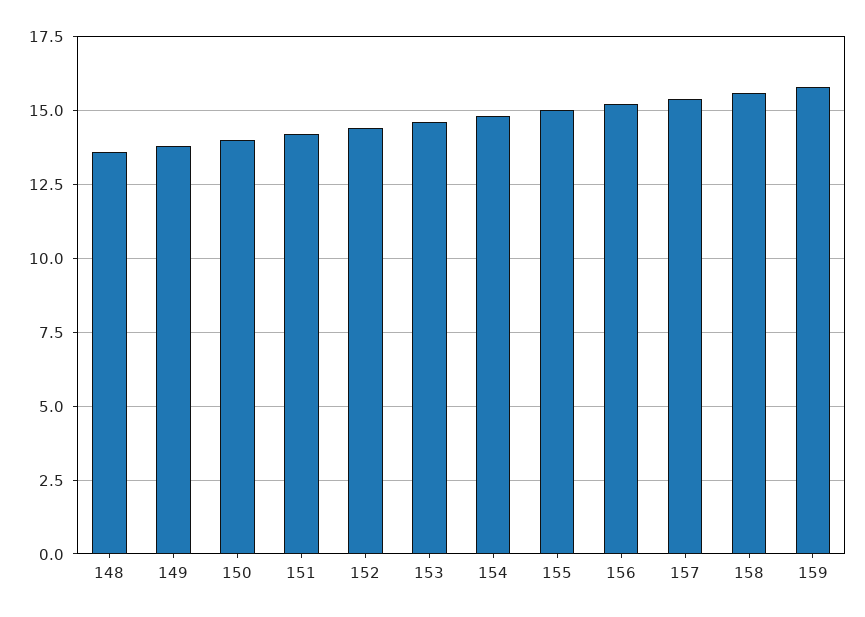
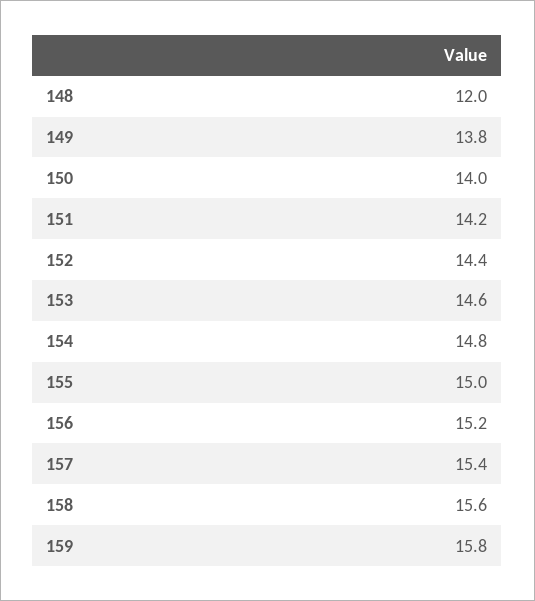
148: 13.5 -> 12

